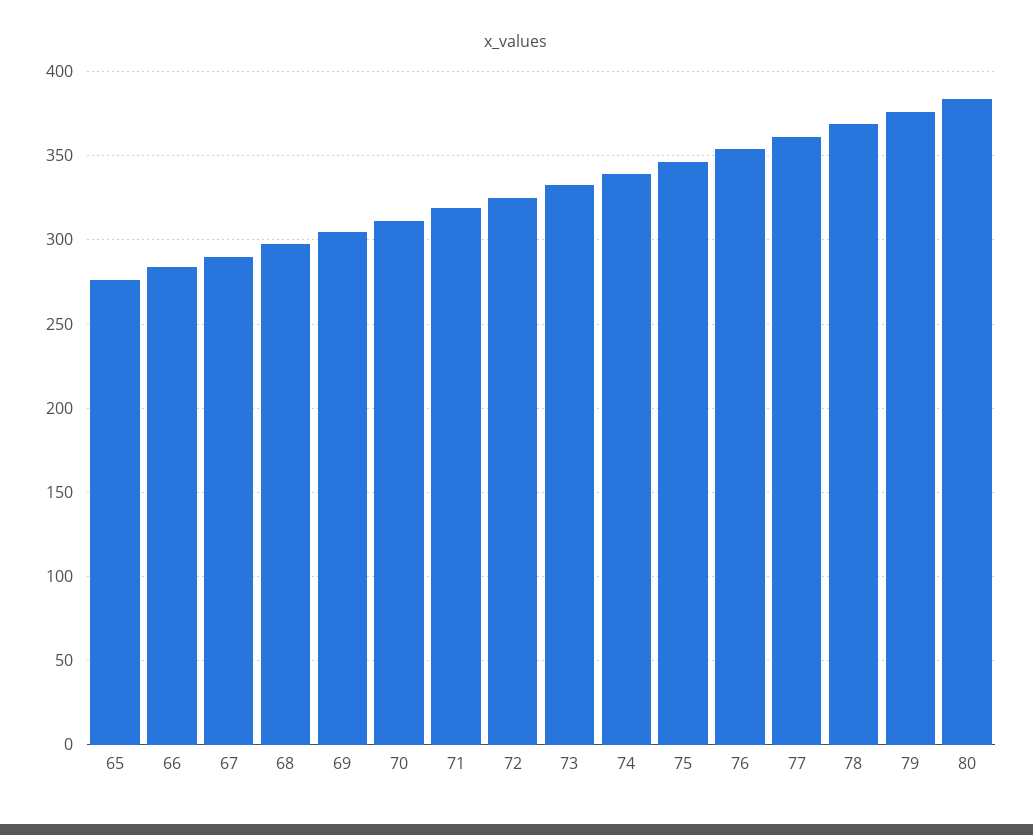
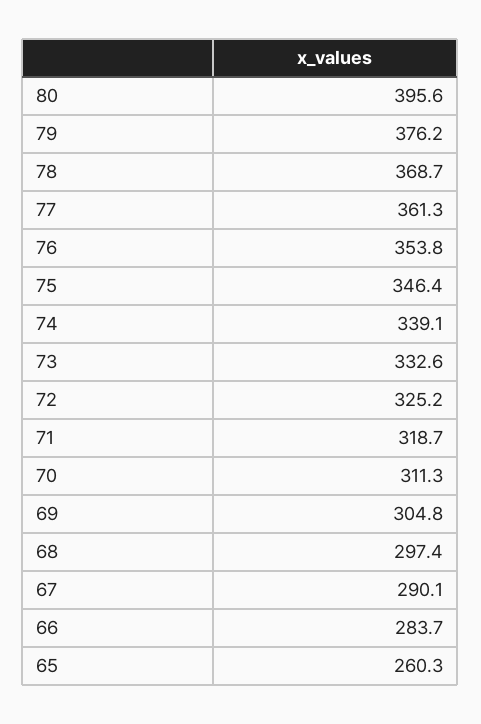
65: 275 -> 260.3
80: 385 -> 395.6

